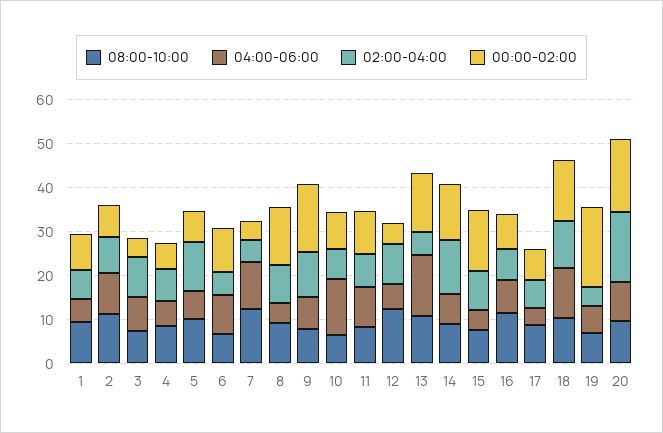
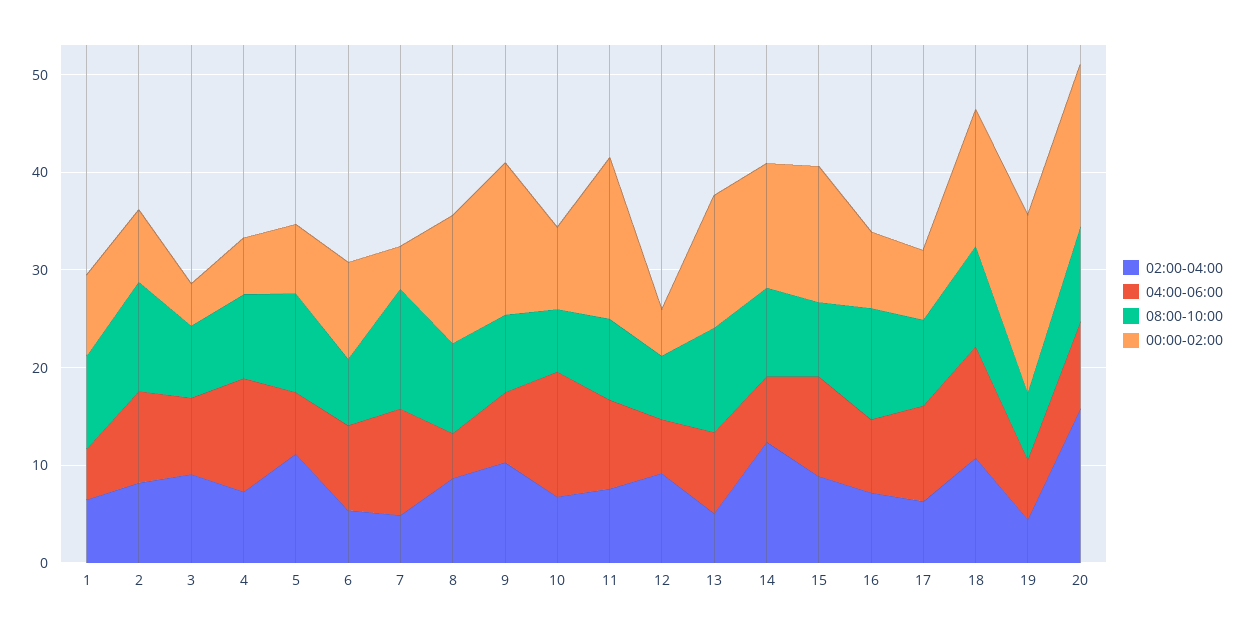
04:00-06:00, 4: 6 -> 12
00:00-02:00, 11: 10 -> 16
08:00-10:00, 12: 12 -> 6
04:00-06:00, 13: 14 -> 8
04:00-06:00, 15: 4 -> 10
04:00-06:00, 17: 4 -> 10

